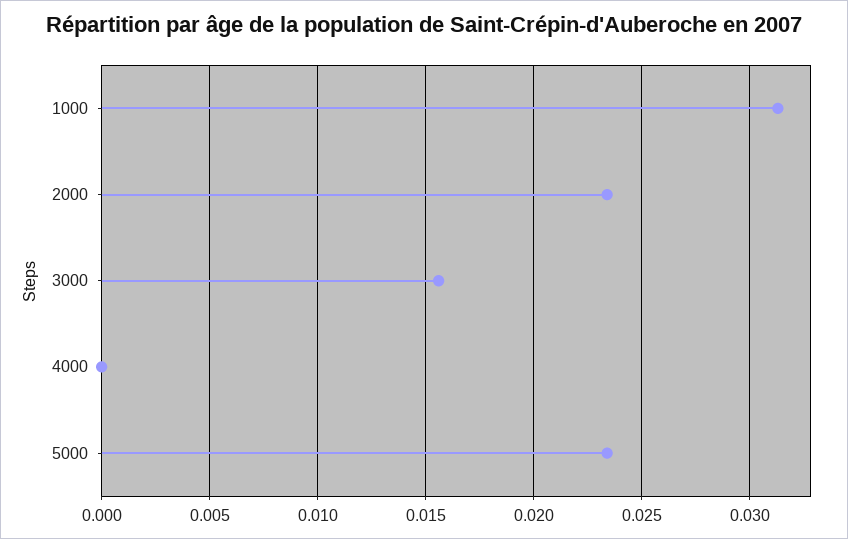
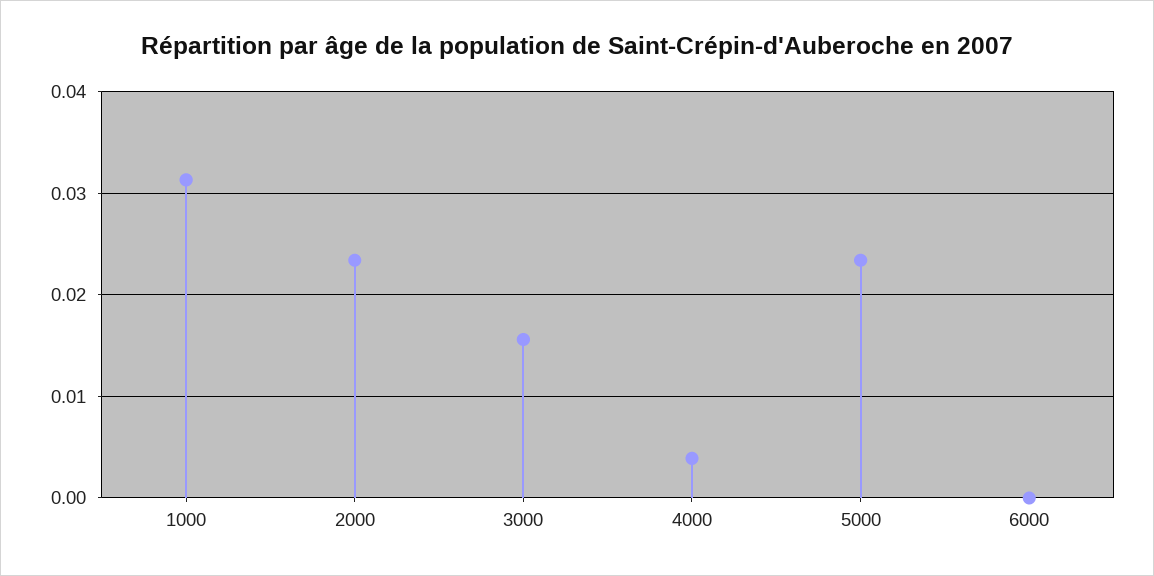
4000: 0 -> 0.004
6000: none -> 0

